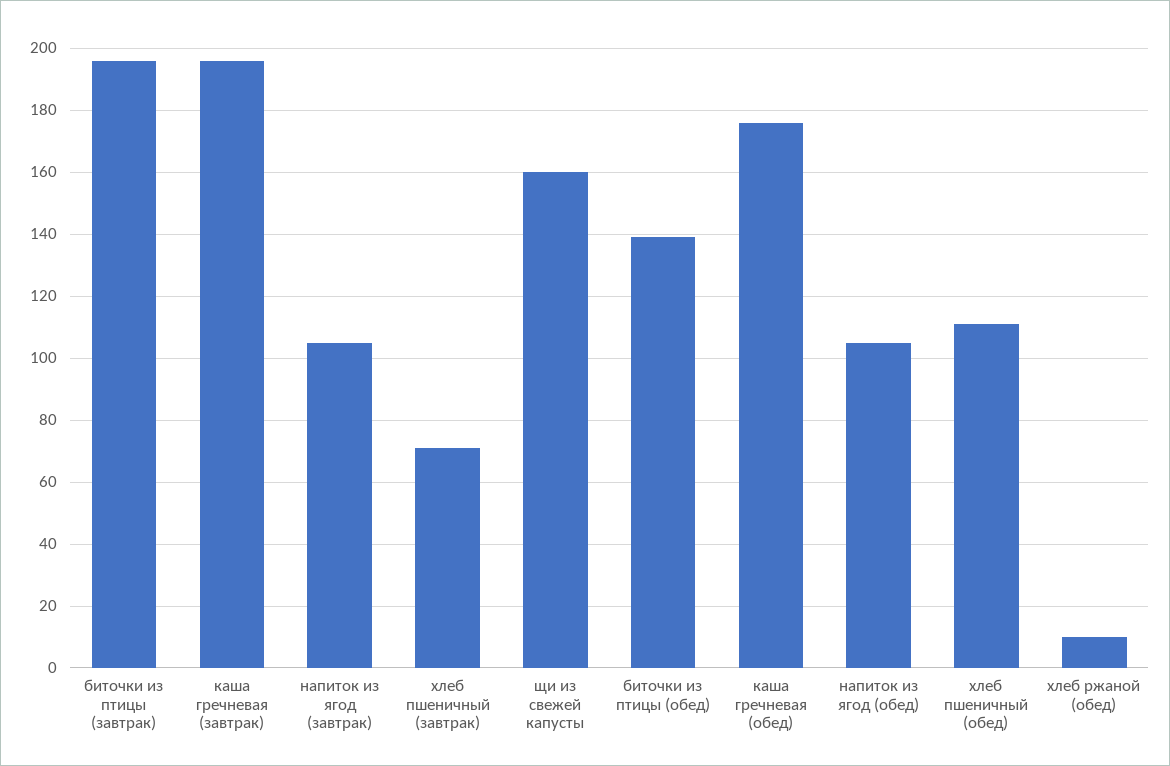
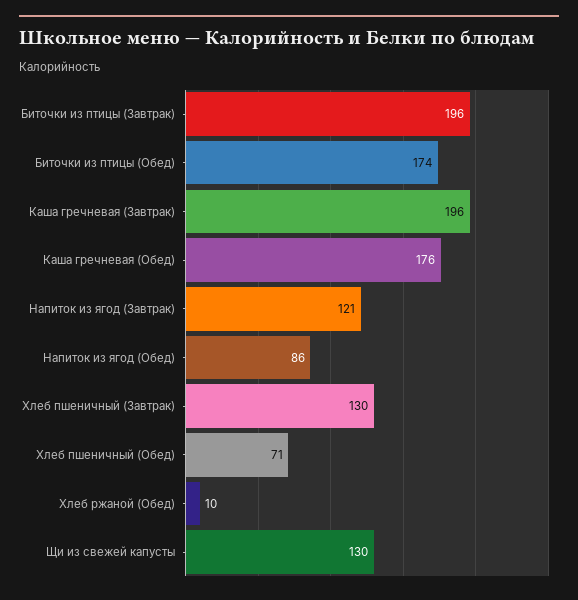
напиток из ягод (завтрак): 105 -> 121
хлеб пшеничный (завтрак): 70 -> 130
щи из свежей капусты: 160 -> 130
биточки из птицы (обед): 140 -> 174
напиток из ягод (обед): 105 -> 86
хлеб пшеничный (обед): 110 -> 71

